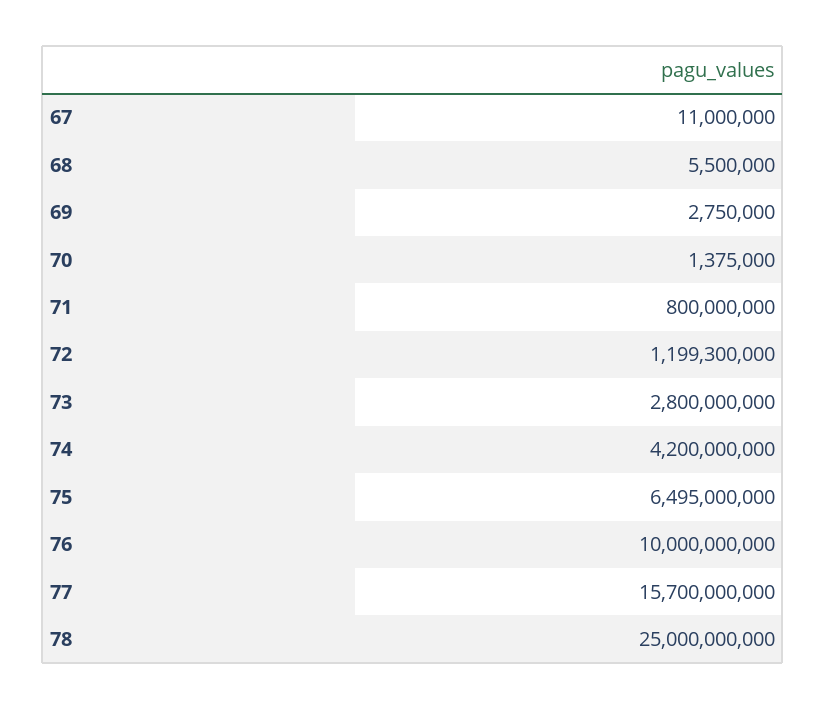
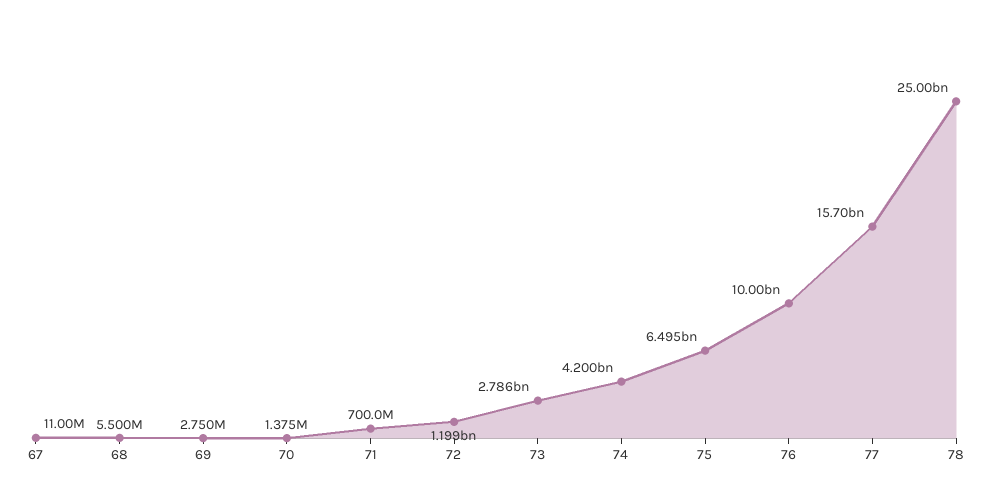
71: 800000000 -> 700000000
73: 2800000000 -> 2786000000

